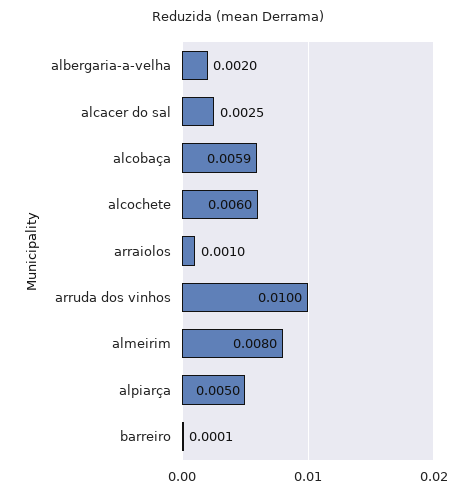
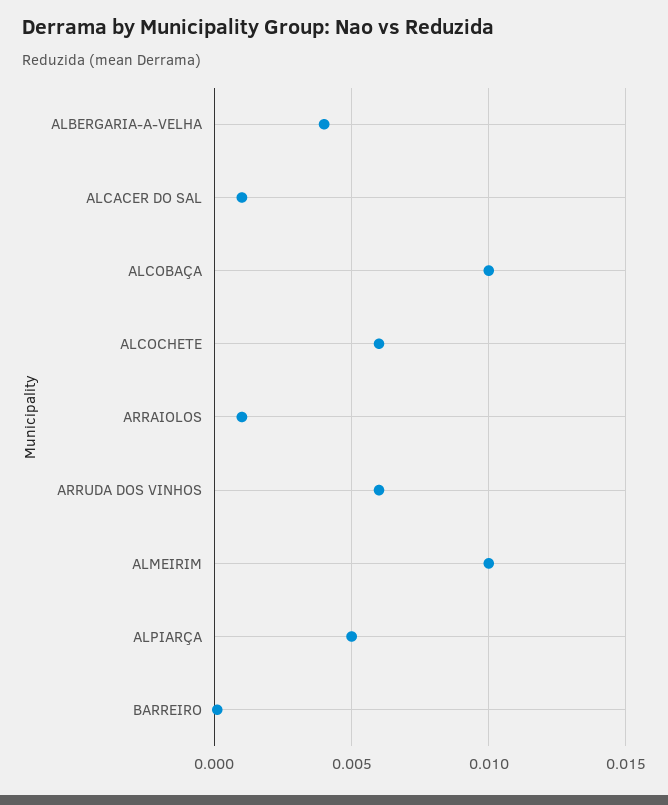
albergaria-a-velha: 0.002 -> 0.004
alcacer do sal: 0.0025 -> 0.001
alcobaça: 0.0059 -> 0.01
arruda dos vinhos: 0.01 -> 0.006
almeirim: 0.008 -> 0.01

